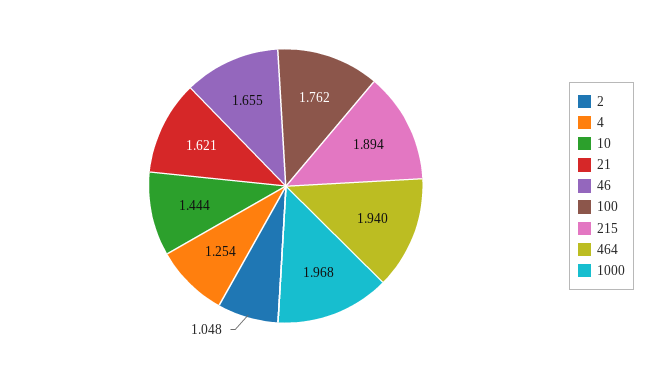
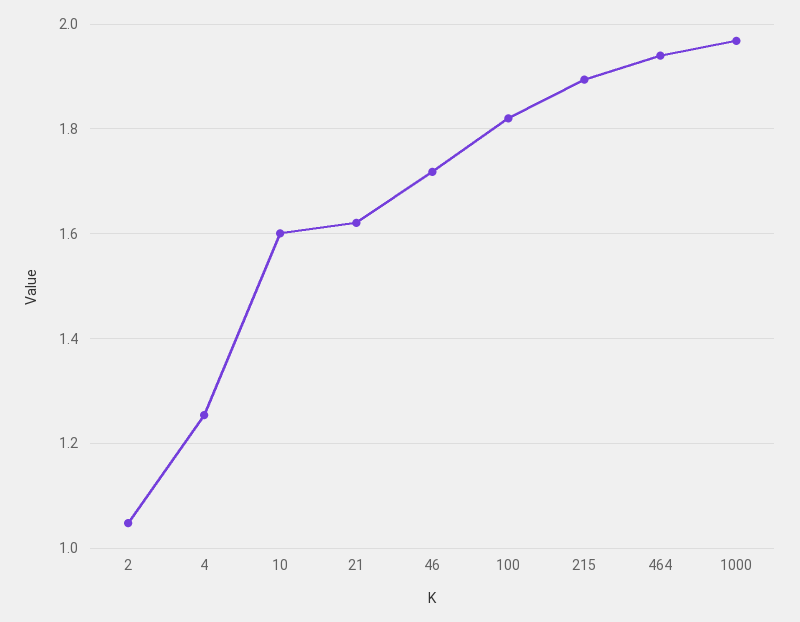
10: 1.444 -> 1.6
46: 1.655 -> 1.72
100: 1.762 -> 1.82

